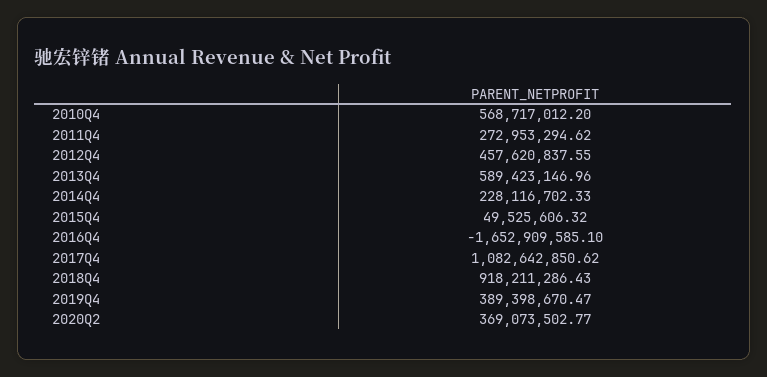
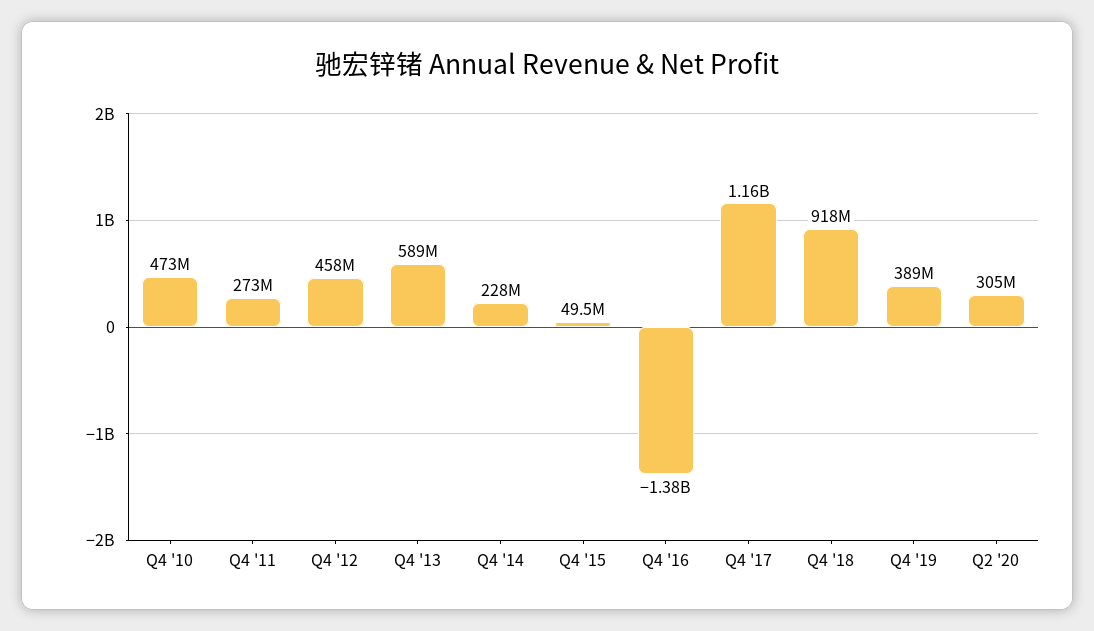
2010Q4: 568717012.2 -> 473000000
2016Q4: -1652909585.1 -> -1380000000
2017Q4: 1082642850.62 -> 1160000000
2020Q2: 369073502.77 -> 305000000

